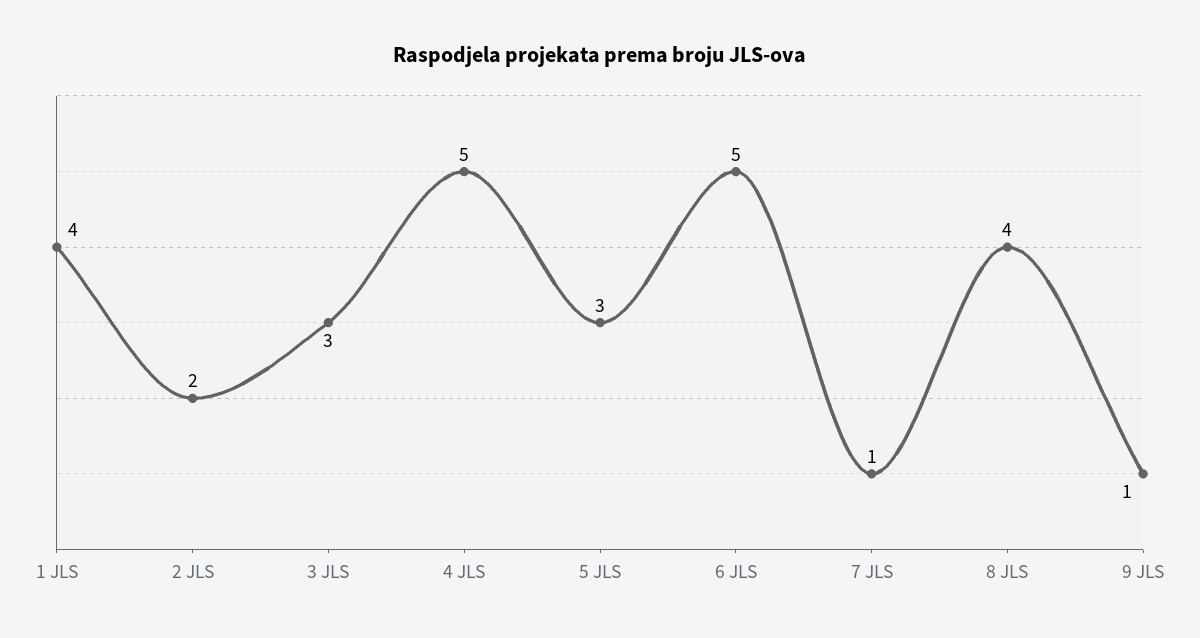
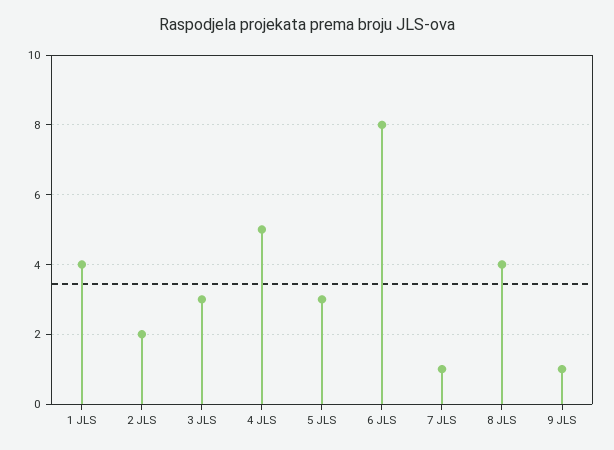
6 JLS: 5 -> 8

